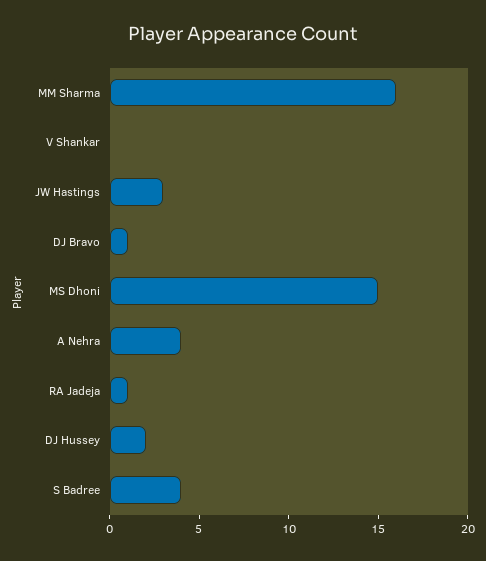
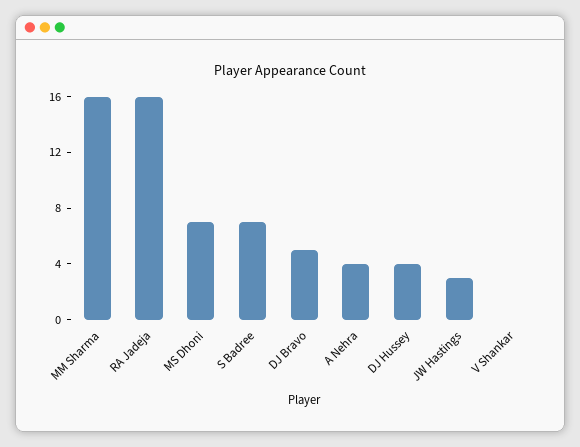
DJ Bravo: 1 -> 5
MS Dhoni: 15 -> 7
RA Jadeja: 1 -> 16
DJ Hussey: 2 -> 4
S Badree: 4 -> 7

